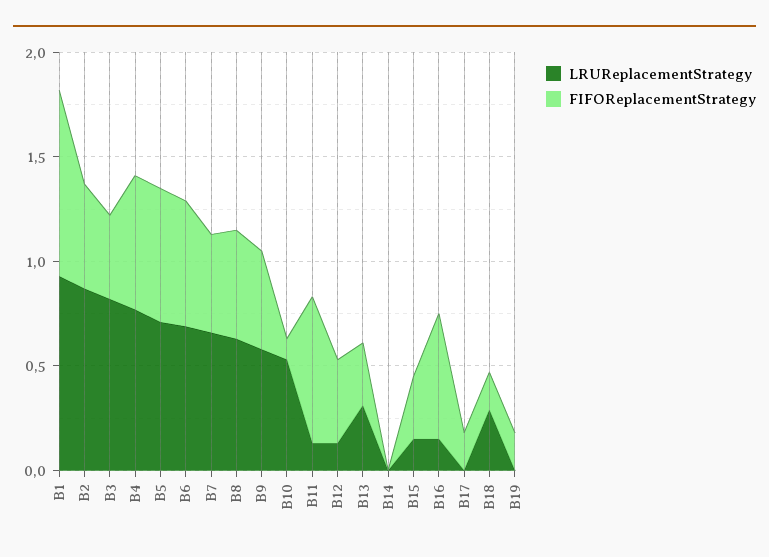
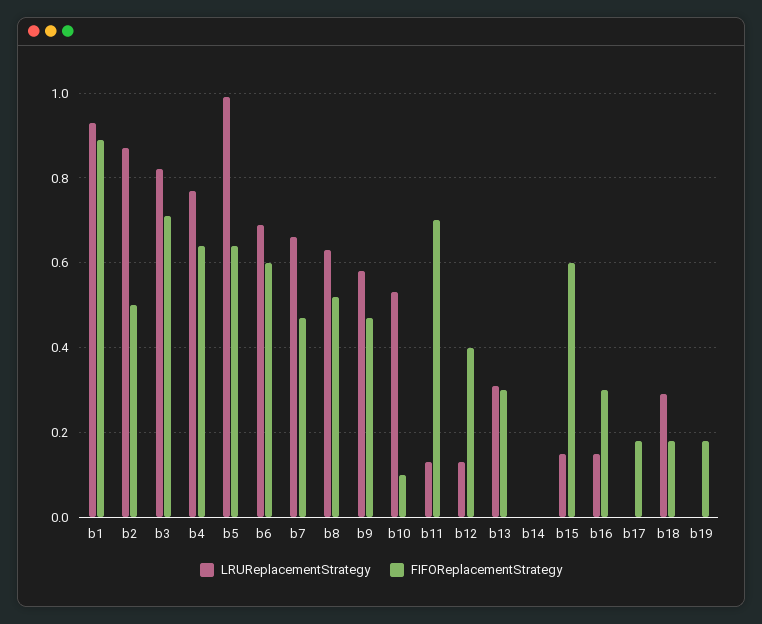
FIFOReplacementStrategy, B3: 0.4 -> 0.7
LRUReplacementStrategy, B5: 0.7 -> 1
FIFOReplacementStrategy, B15: 0.3 -> 0.6
FIFOReplacementStrategy, B16: 0.6 -> 0.3

